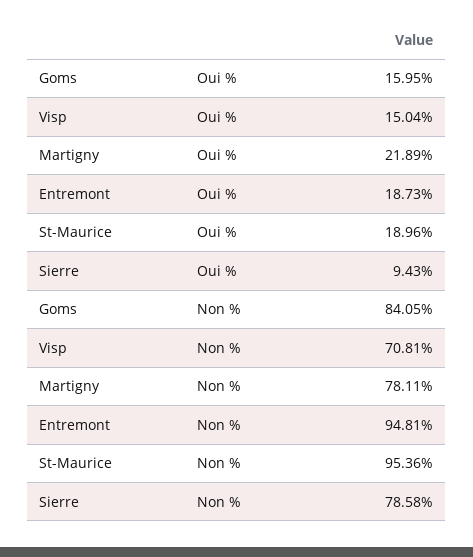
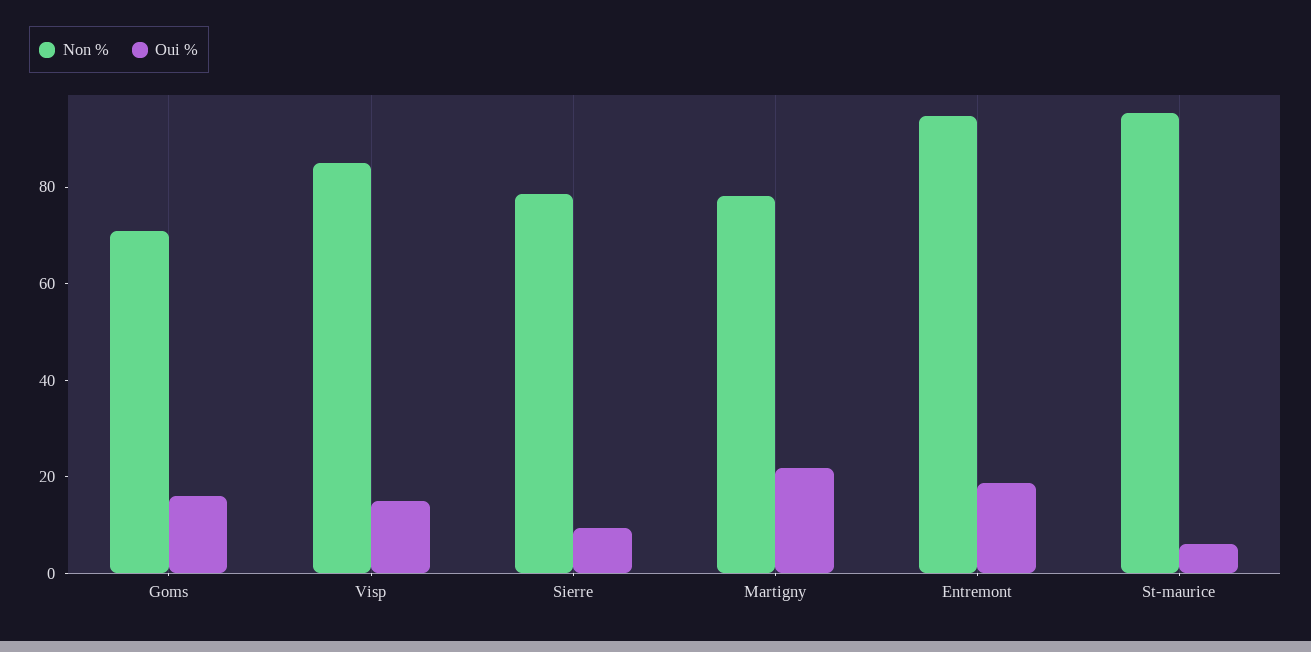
Oui %, St-Maurice: 18.96 -> 5
Non %, Goms: 84.05 -> 70
Non %, Visp: 70.81 -> 85

